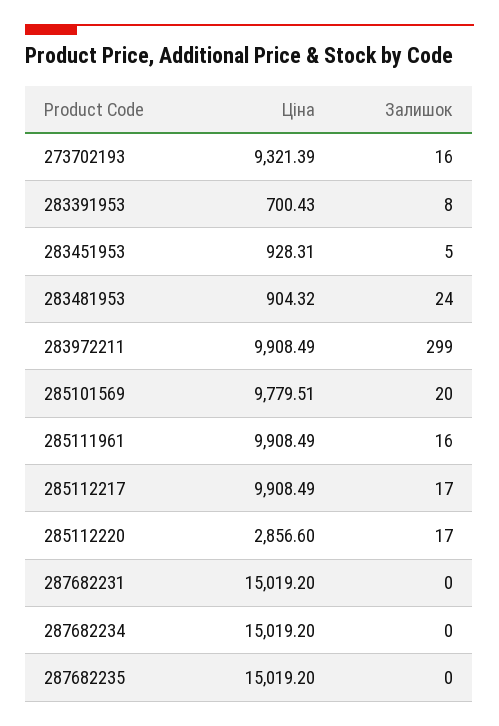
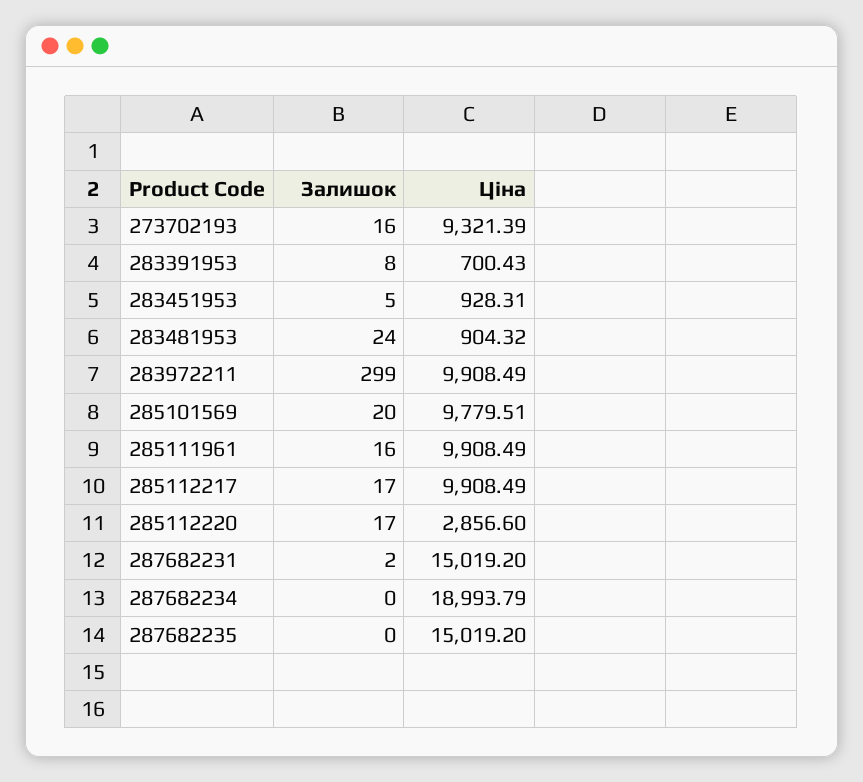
Залишок, 287682231: 0 -> 2
Ціна, 287682234: 15019.2 -> 18993.79

